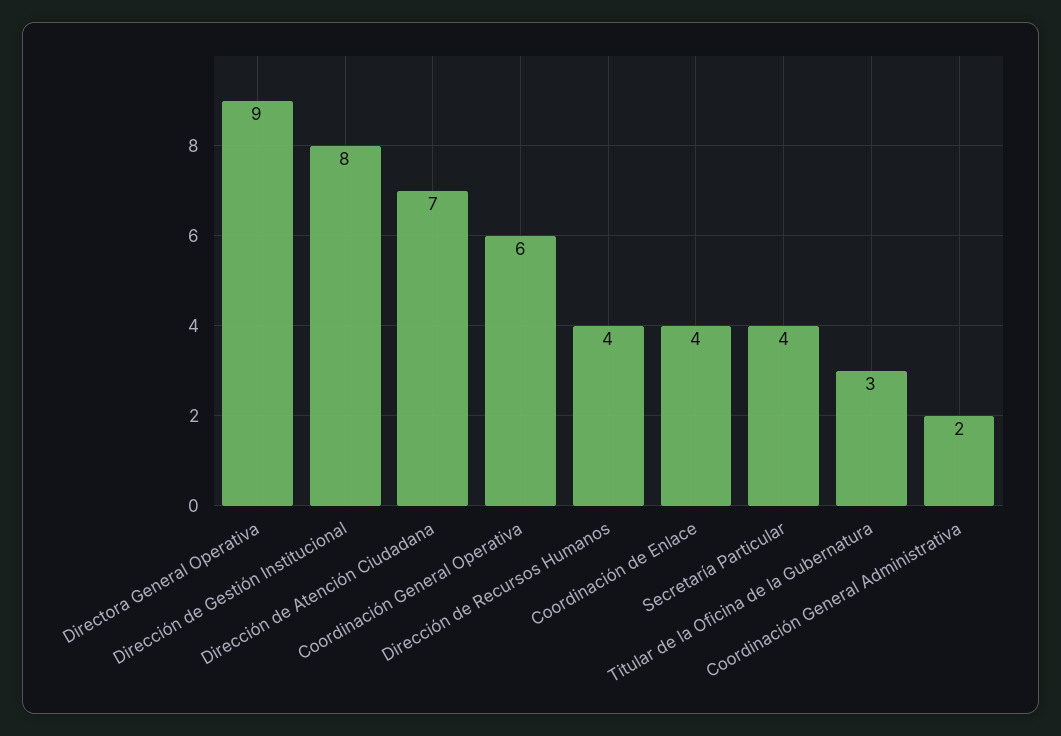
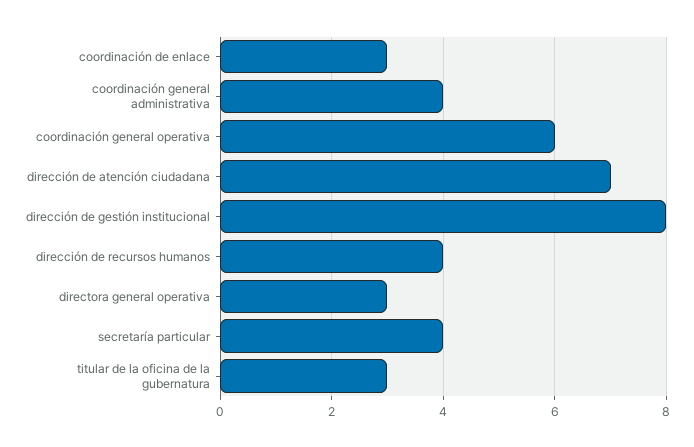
Directora General Operativa: 9 -> 3
Coordinación de Enlace: 4 -> 3
Coordinación General Administrativa: 2 -> 4

